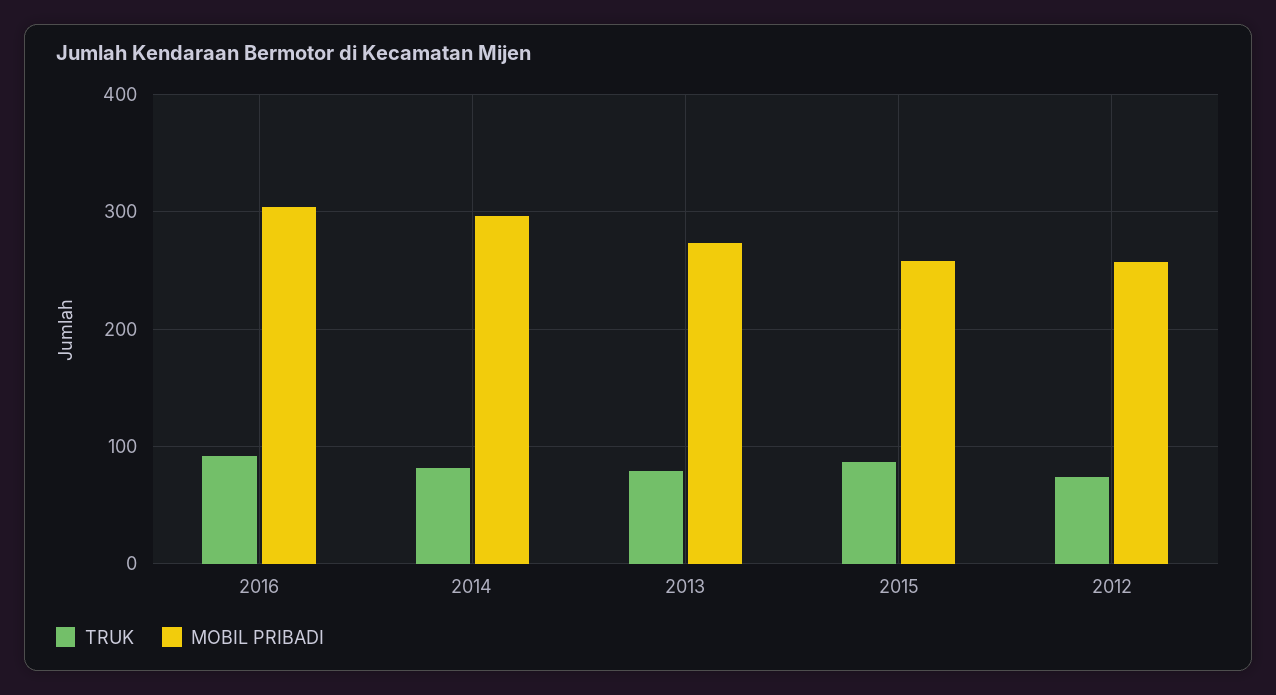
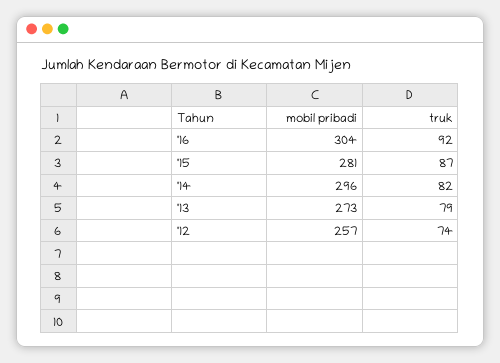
MOBIL PRIBADI, 2015: 260 -> 281

